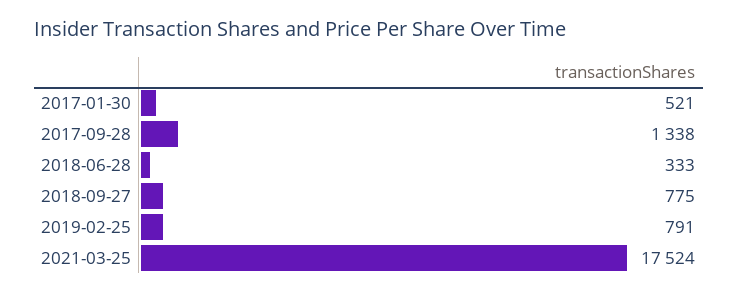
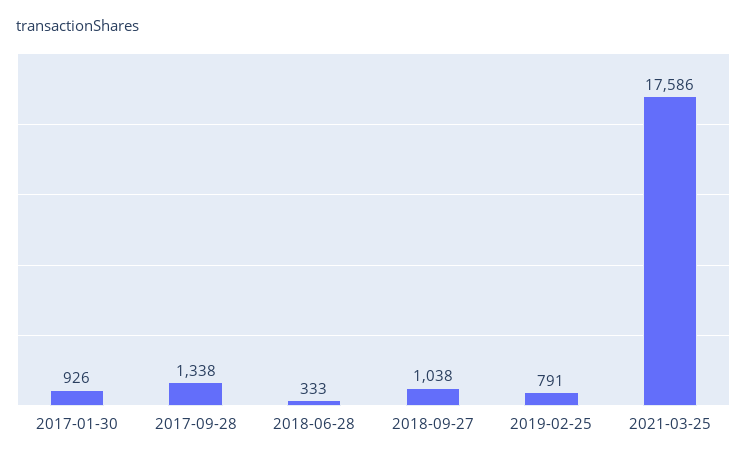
2017-01-30: 521 -> 926
2018-09-27: 775 -> 1038
2021-03-25: 17524 -> 17586

